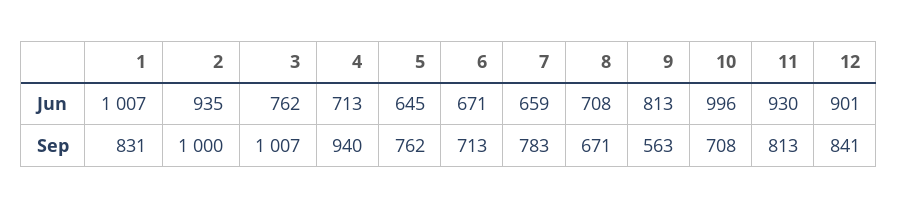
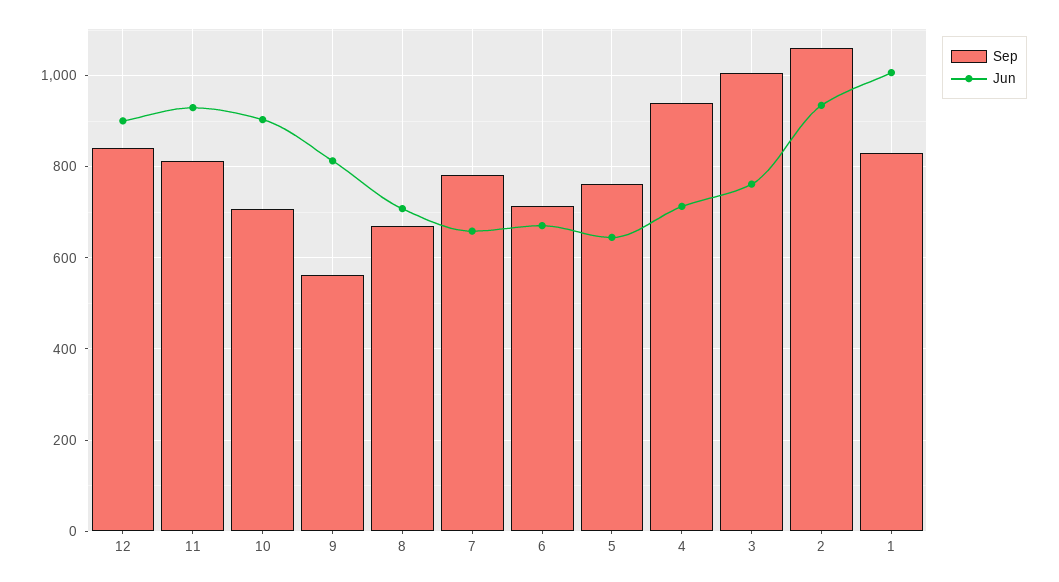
Jun, 10: 996 -> 900
Sep, 2: 1000 -> 1060

